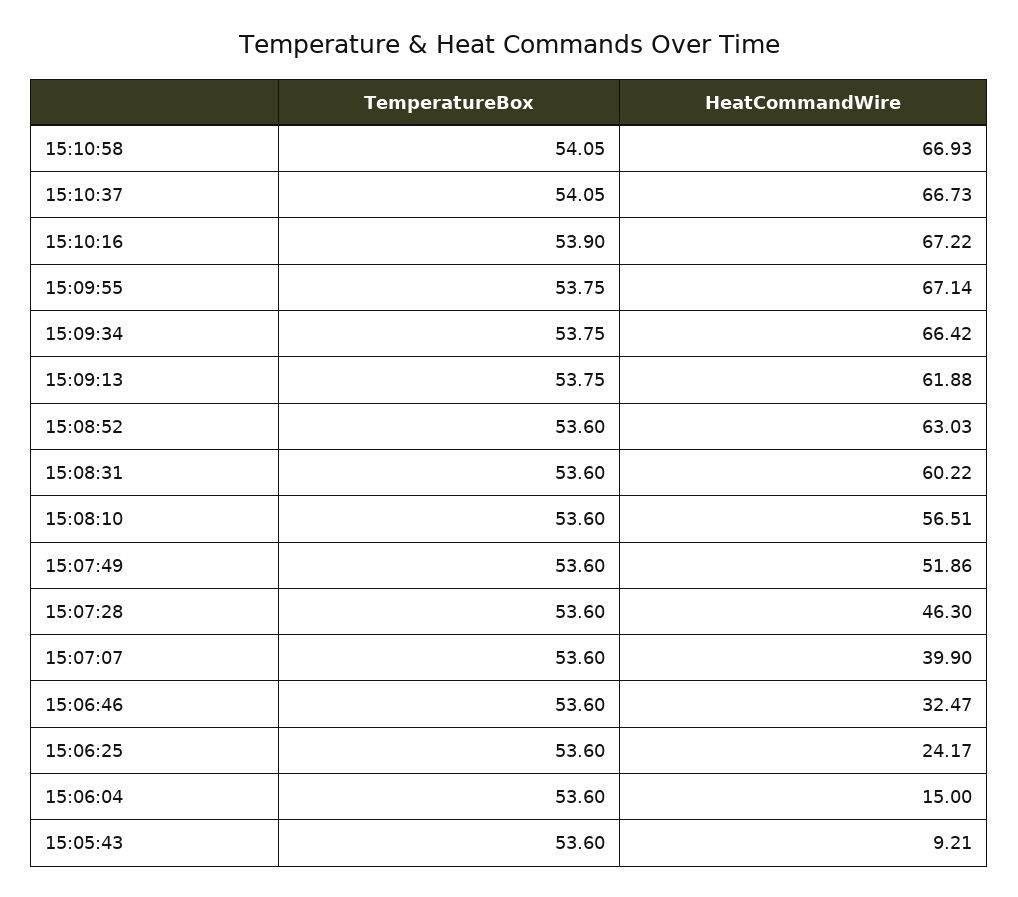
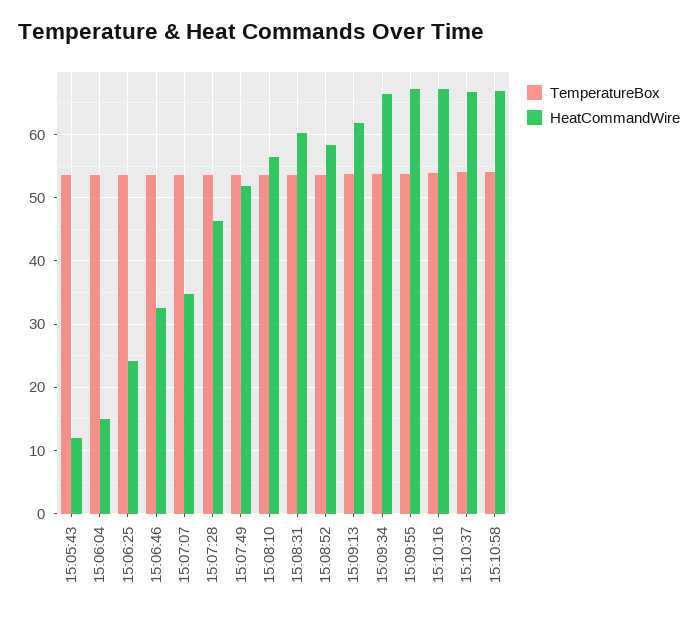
HeatCommandWire, 15:08:52: 63.03 -> 58
HeatCommandWire, 15:07:07: 39.9 -> 35
HeatCommandWire, 15:05:43: 9.21 -> 12

